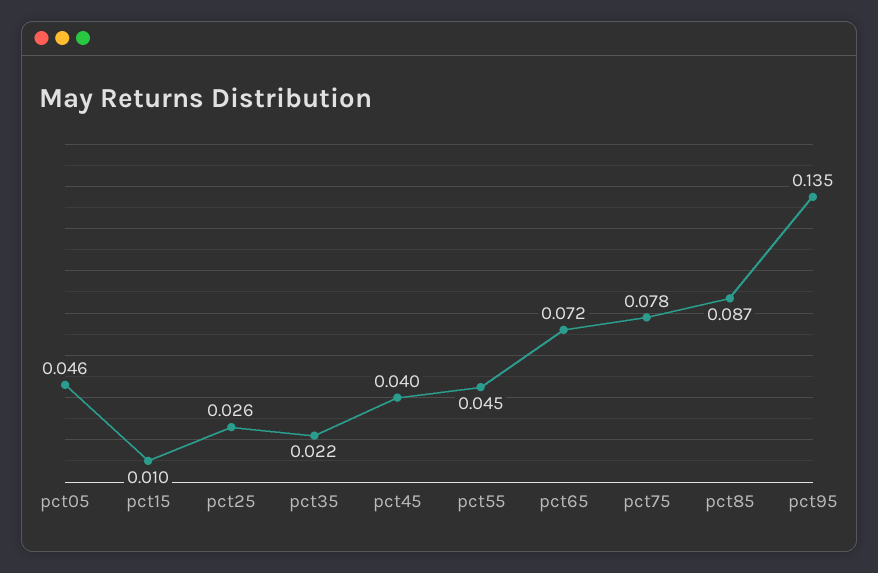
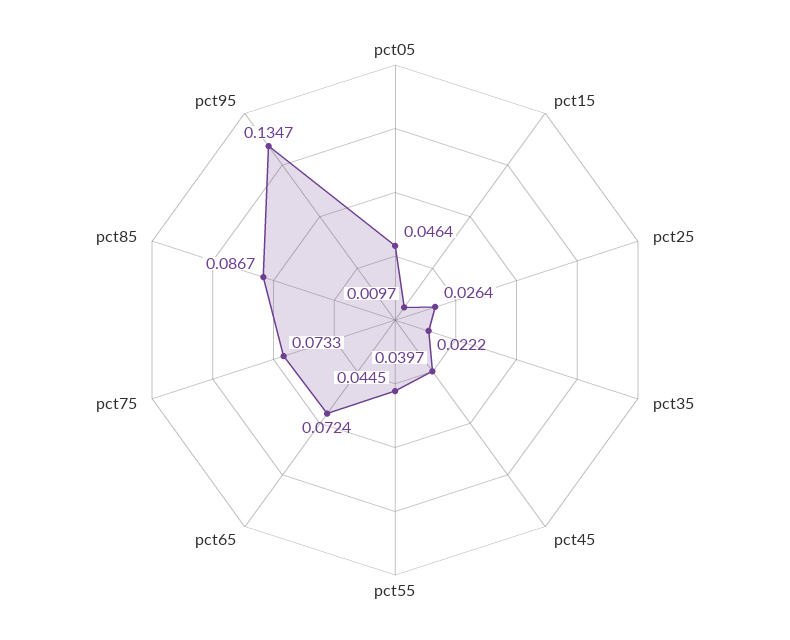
pct75: 0.078 -> 0.0733

